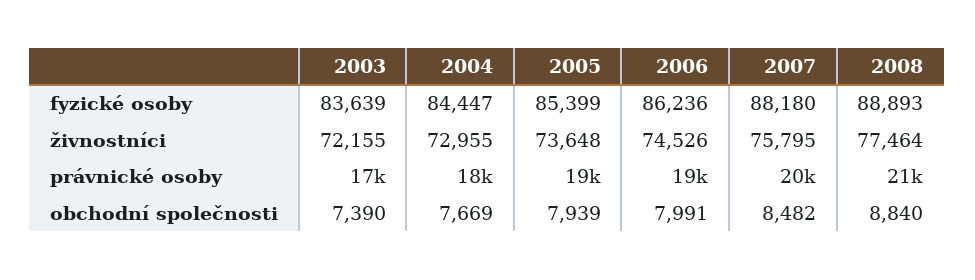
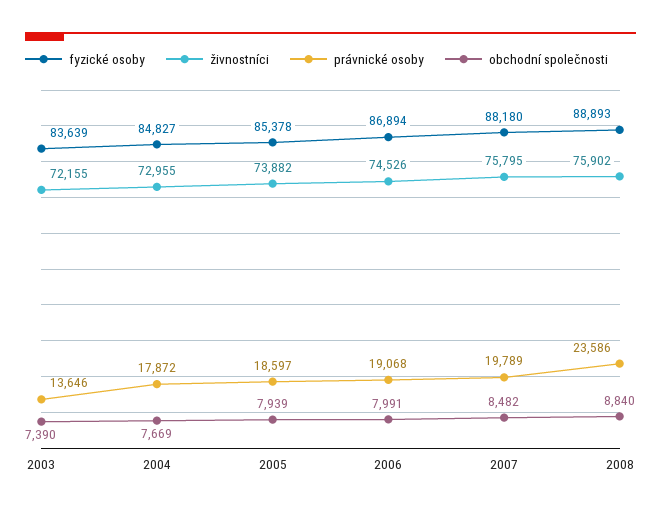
fyzické osoby, 2004: 84447 -> 84827
fyzické osoby, 2005: 85399 -> 85378
fyzické osoby, 2006: 86236 -> 86894
živnostníci, 2005: 73648 -> 73882
živnostníci, 2008: 77464 -> 75902
právnické osoby, 2003: 17000 -> 13646
právnické osoby, 2008: 21000 -> 23586

